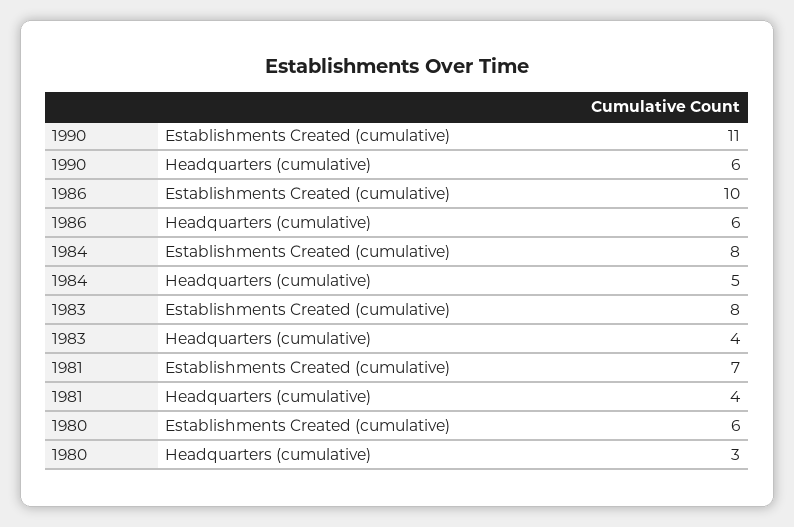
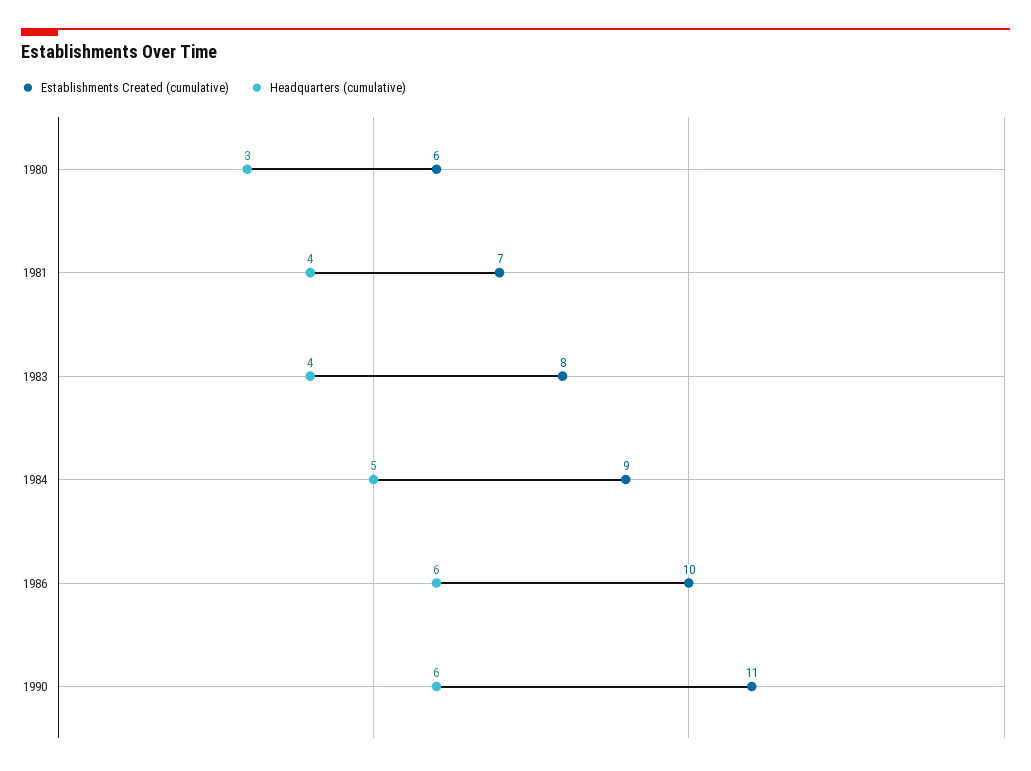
Establishments Created (cumulative), 1984: 8 -> 9

